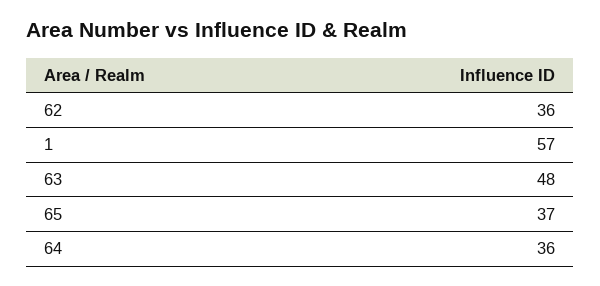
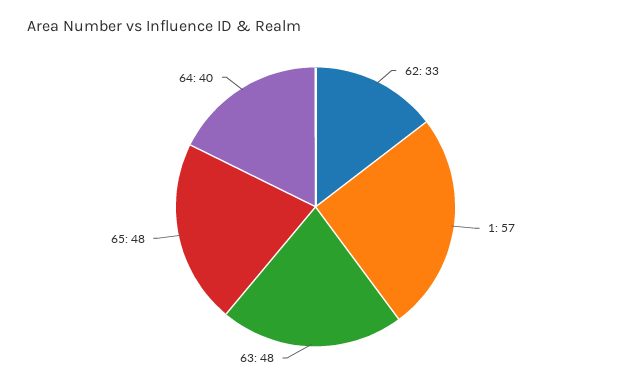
62: 36 -> 33
65: 37 -> 48
64: 36 -> 40

